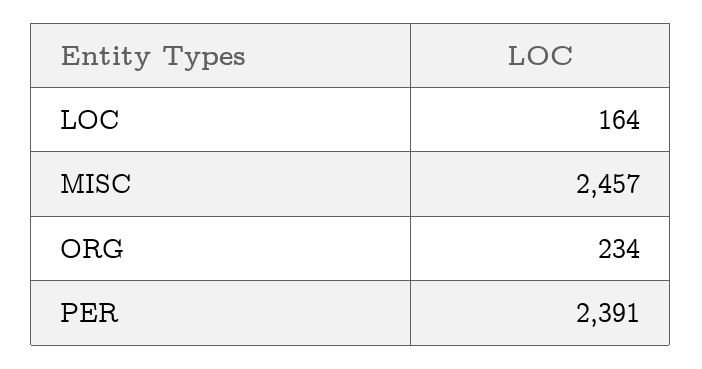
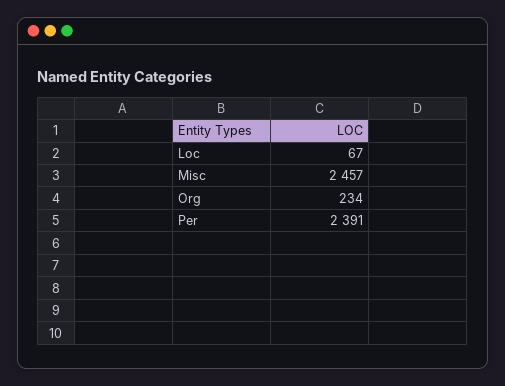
LOC: 164 -> 67

